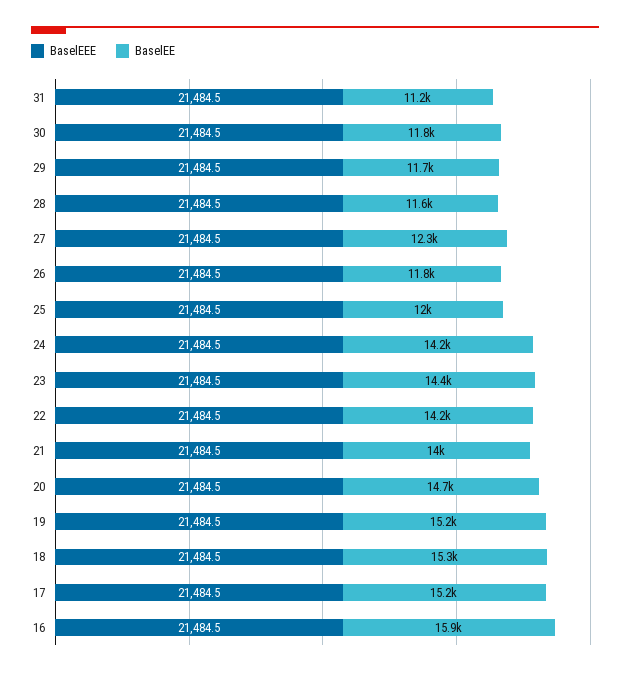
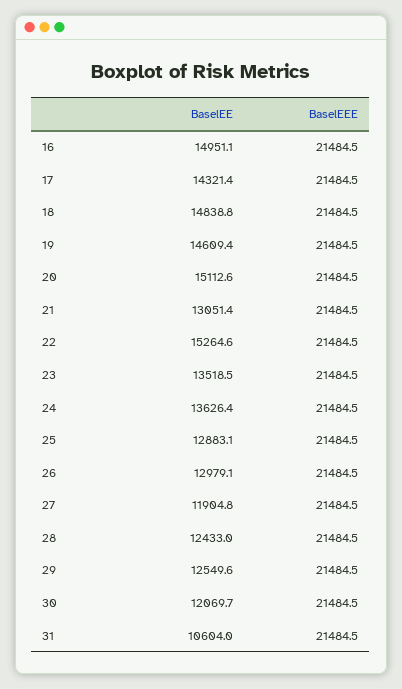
BaselEE, 31: 11200 -> 10604
BaselEE, 30: 11800 -> 12069.7
BaselEE, 29: 11700 -> 12549.6
BaselEE, 28: 11600 -> 12433
BaselEE, 27: 12300 -> 11904.8
BaselEE, 26: 11800 -> 12979.1
BaselEE, 25: 12000 -> 12883.1
BaselEE, 24: 14200 -> 13626.4
BaselEE, 23: 14400 -> 13518.5
BaselEE, 22: 14200 -> 15264.6
BaselEE, 21: 14000 -> 13051.4
BaselEE, 20: 14700 -> 15112.6
BaselEE, 19: 15200 -> 14609.4
BaselEE, 18: 15300 -> 14838.8
BaselEE, 17: 15200 -> 14321.4
BaselEE, 16: 15900 -> 14951.1

